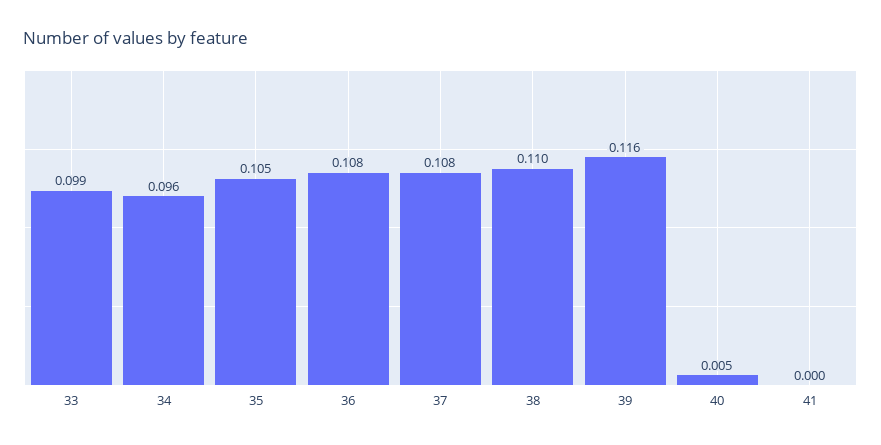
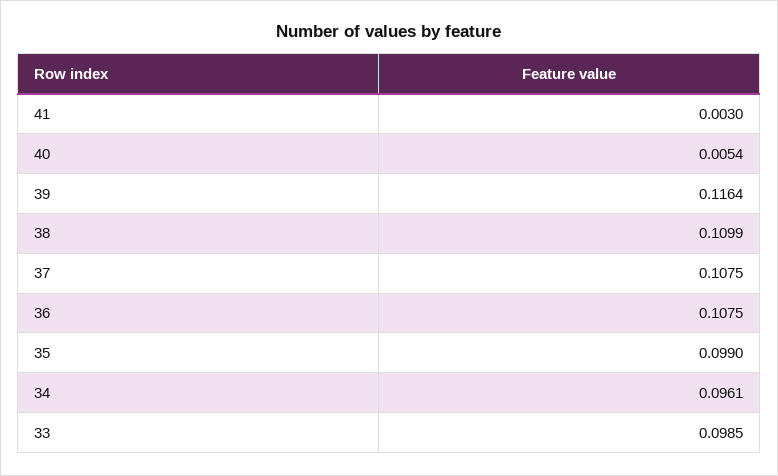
35: 0.105 -> 0.099
41: 0 -> 0.003

